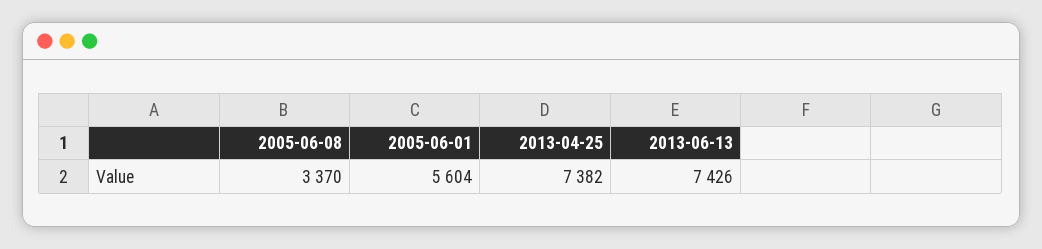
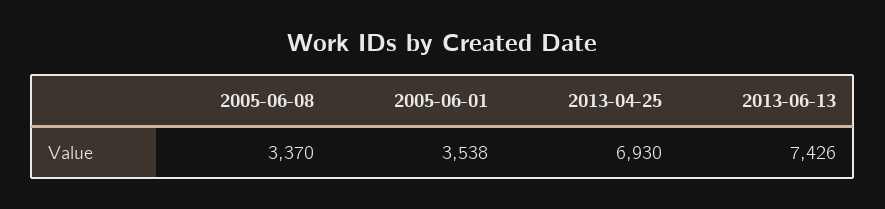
2005-06-01: 5604 -> 3538
2013-04-25: 7382 -> 6930

